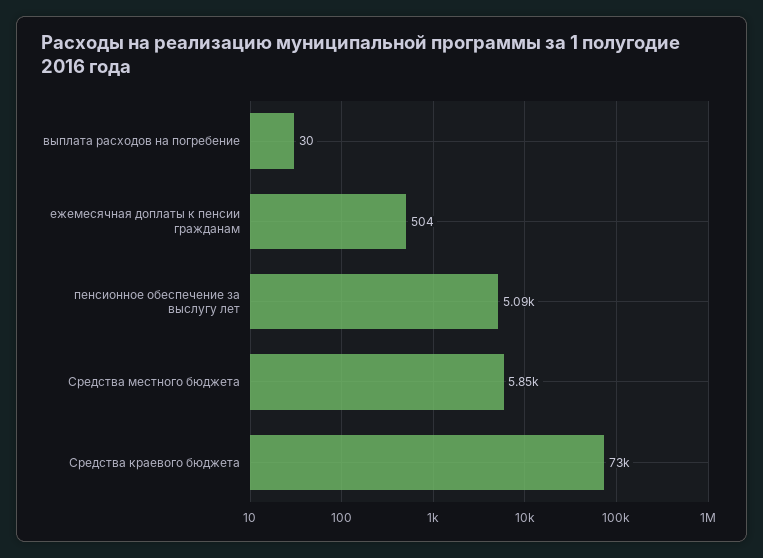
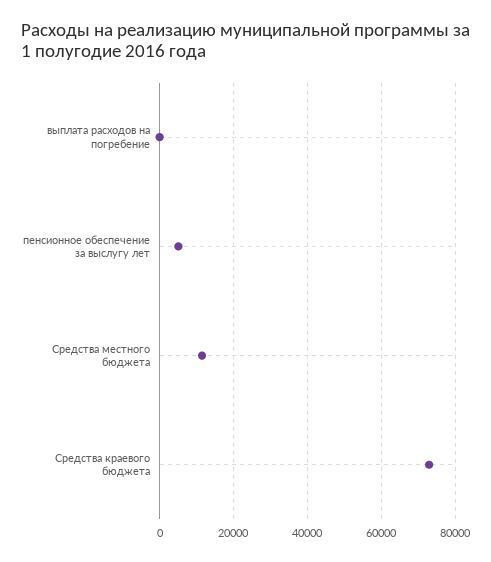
ежемесячная доплаты к пенсии гражданам: 504 -> none
Средства местного бюджета: 5850 -> 12000

